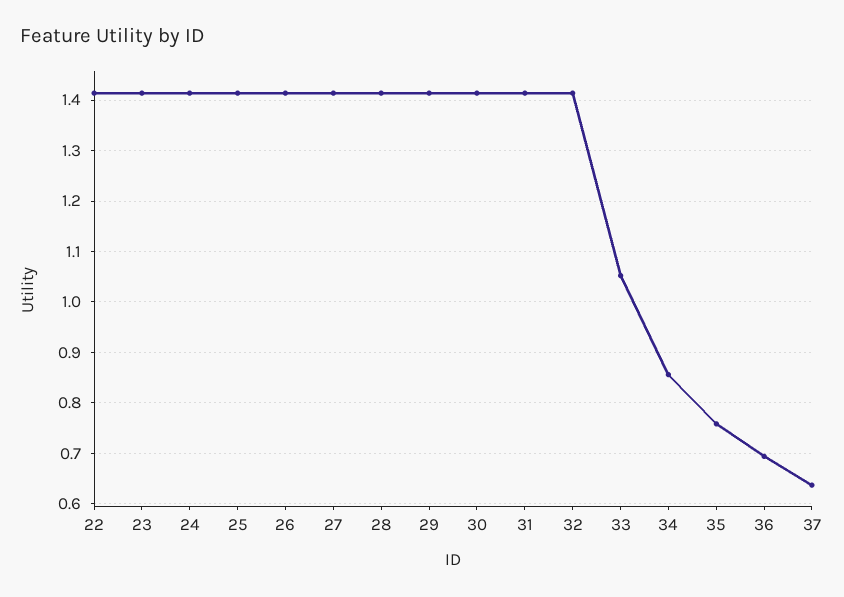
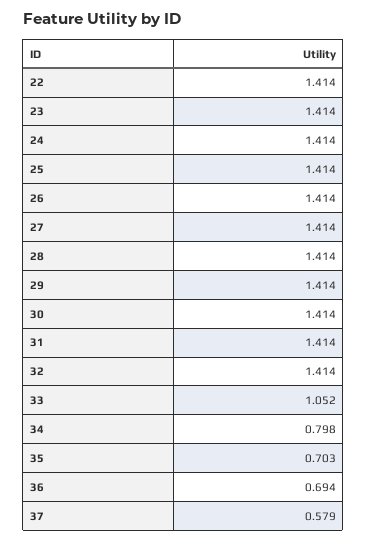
34: 0.86 -> 0.798
35: 0.76 -> 0.703
37: 0.64 -> 0.579

